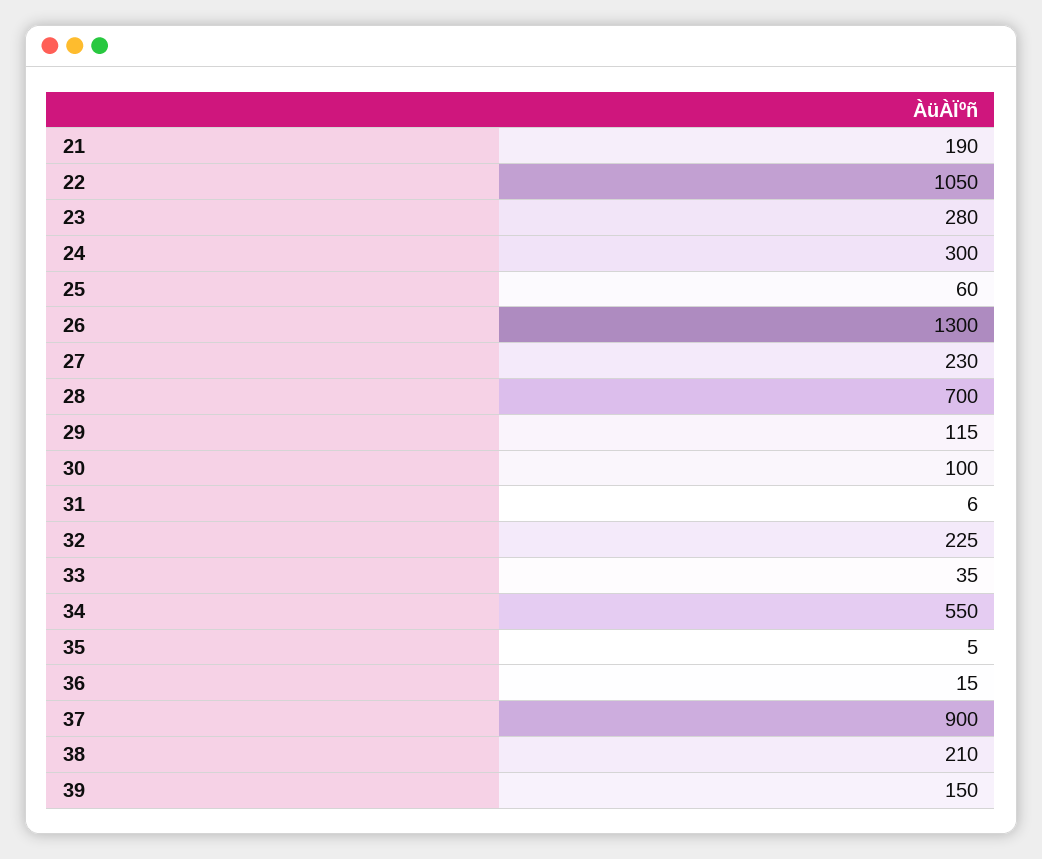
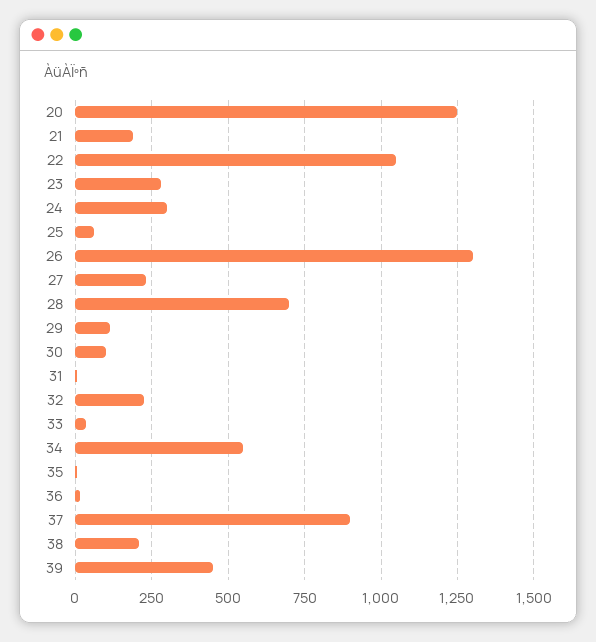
39: 150 -> 450
20: none -> 1250

